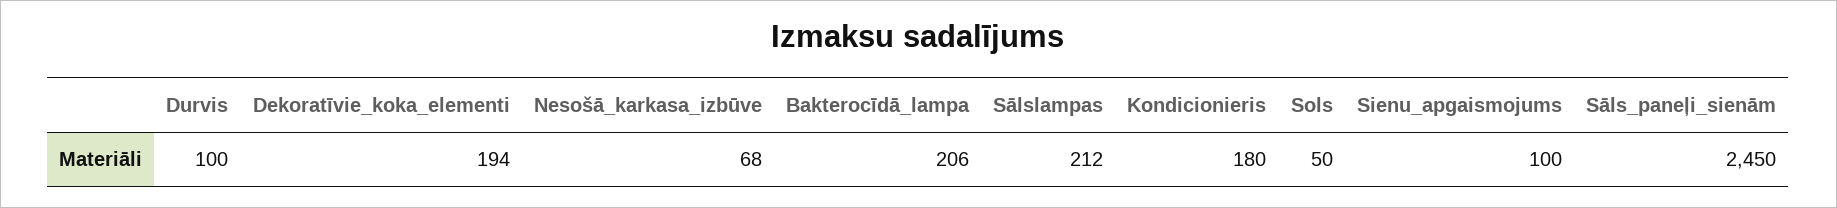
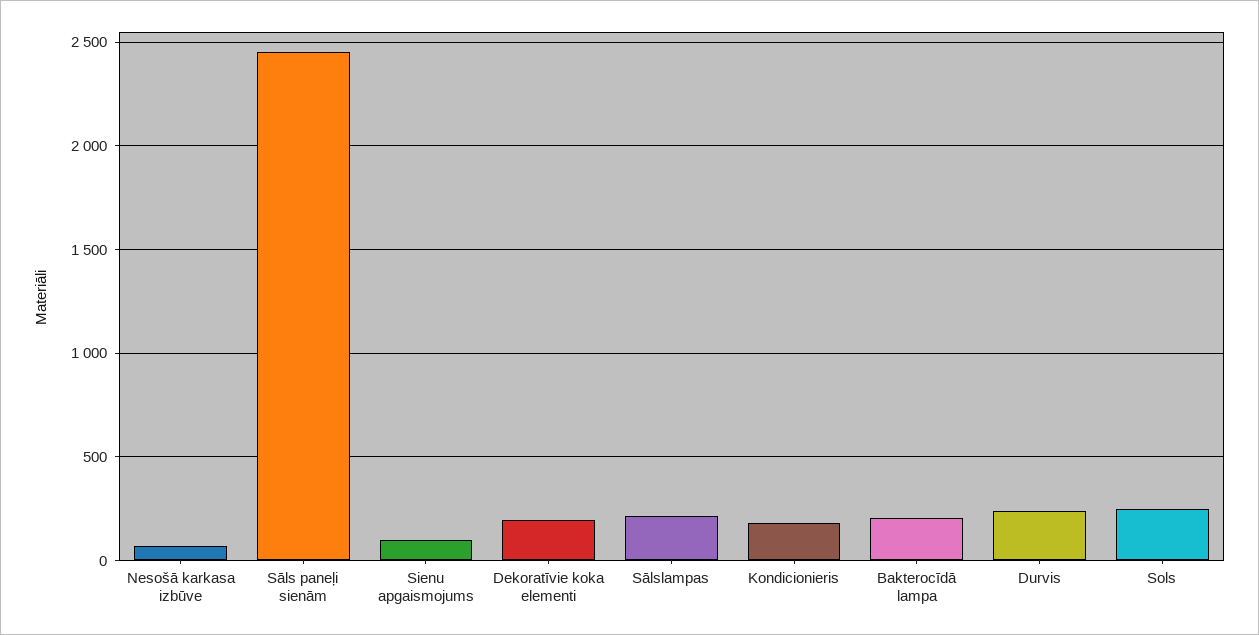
Durvis: 100 -> 250
Sols: 50 -> 250

